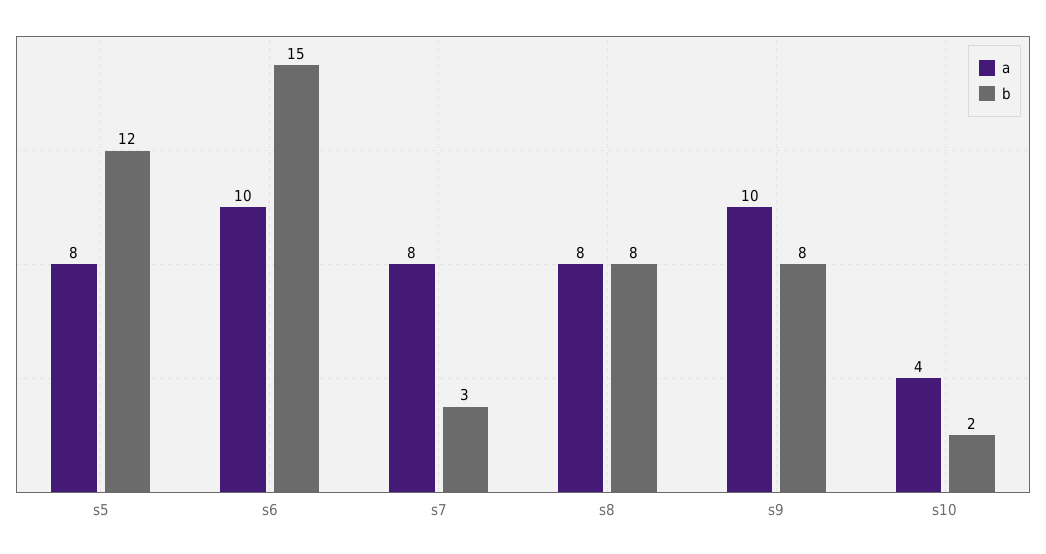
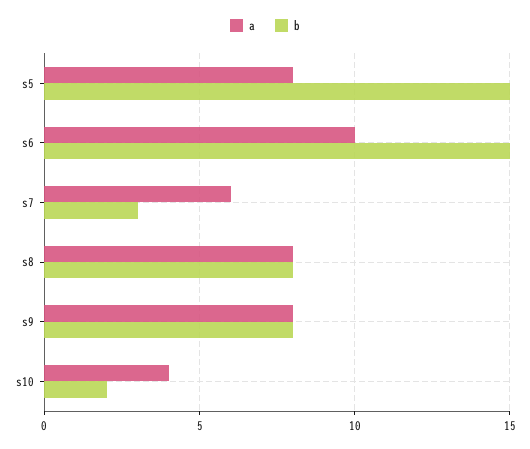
b, s5: 12 -> 15
a, s7: 8 -> 6
a, s9: 10 -> 8

